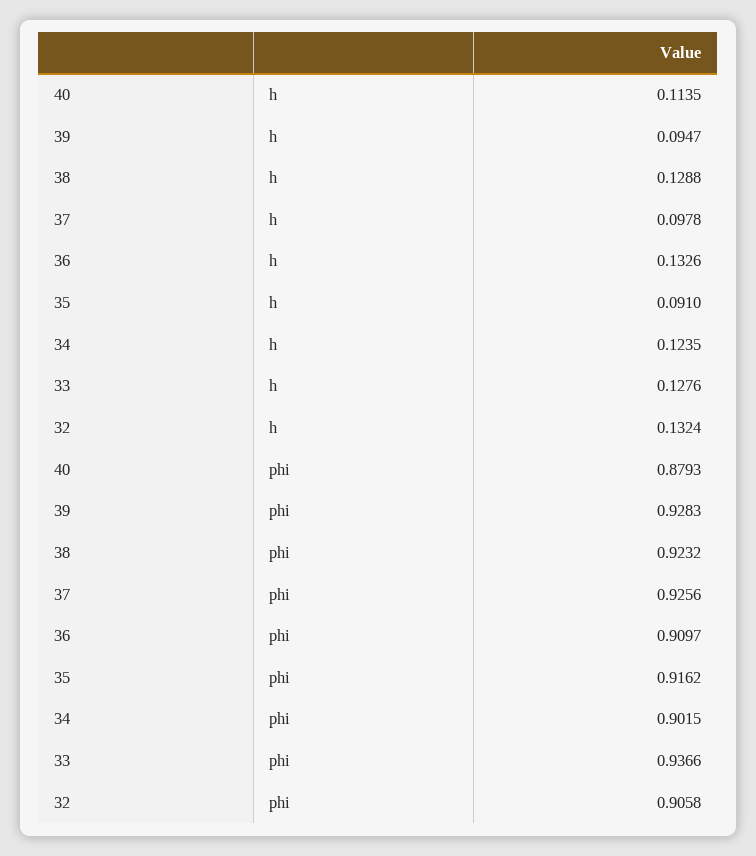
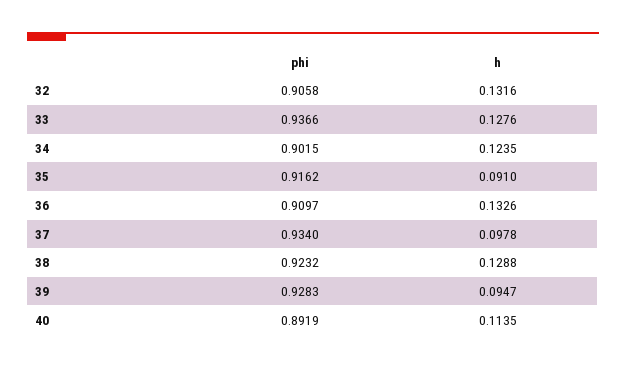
32, h: 0.1324 -> 0.1316
40, phi: 0.8793 -> 0.8919
37, phi: 0.9256 -> 0.934

